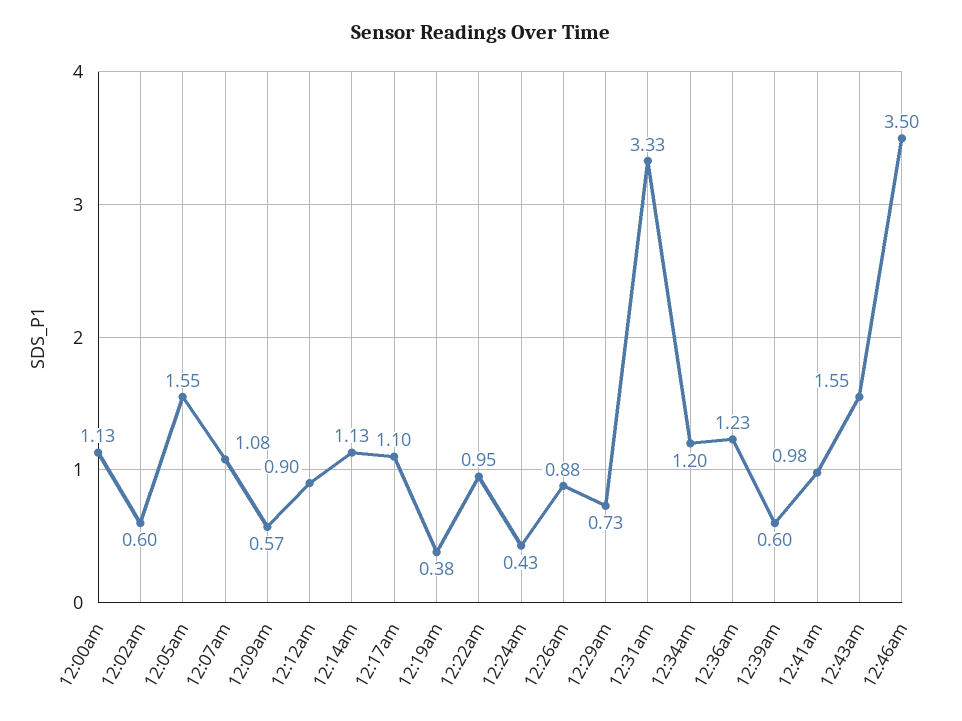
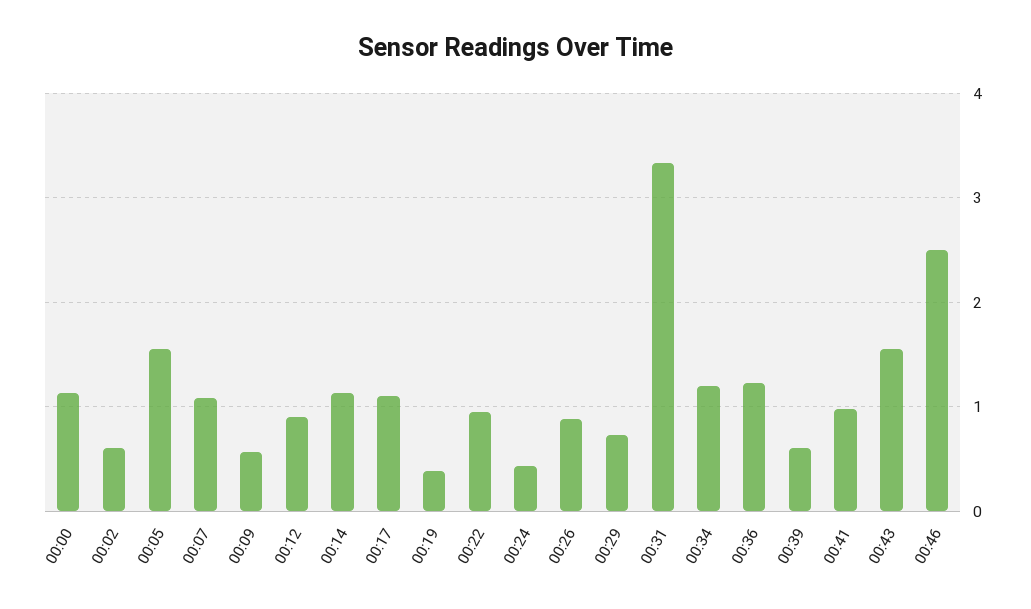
12:46am: 3.5 -> 2.5

